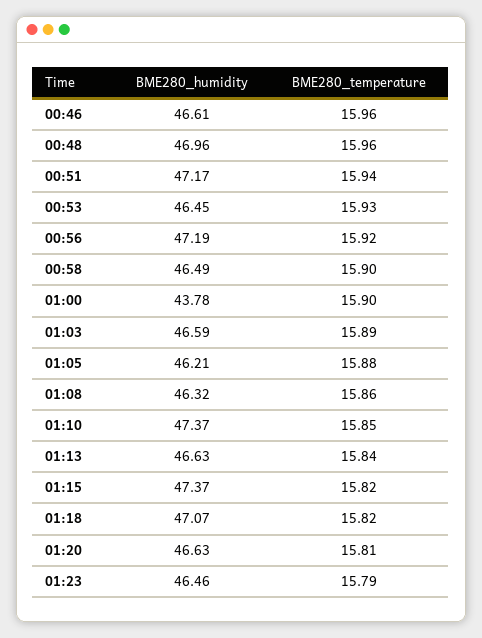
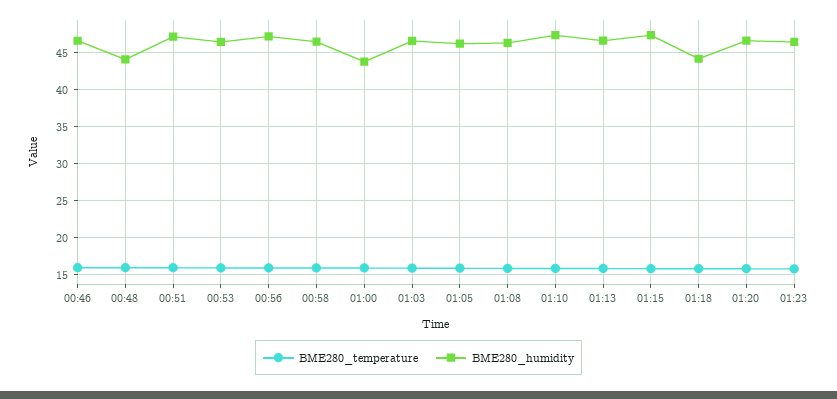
BME280_humidity, 00:48: 46.96 -> 44
BME280_humidity, 01:18: 47.07 -> 44

